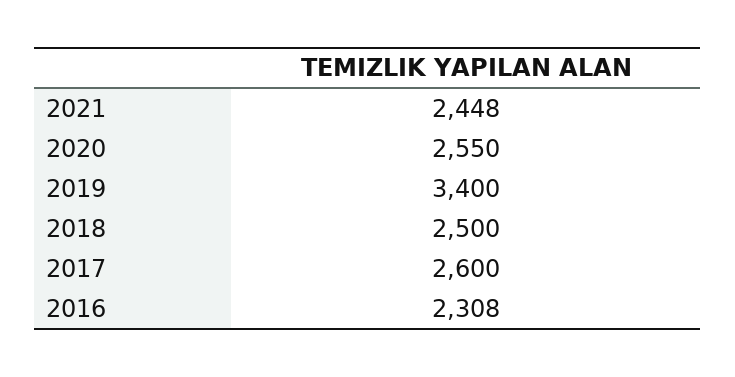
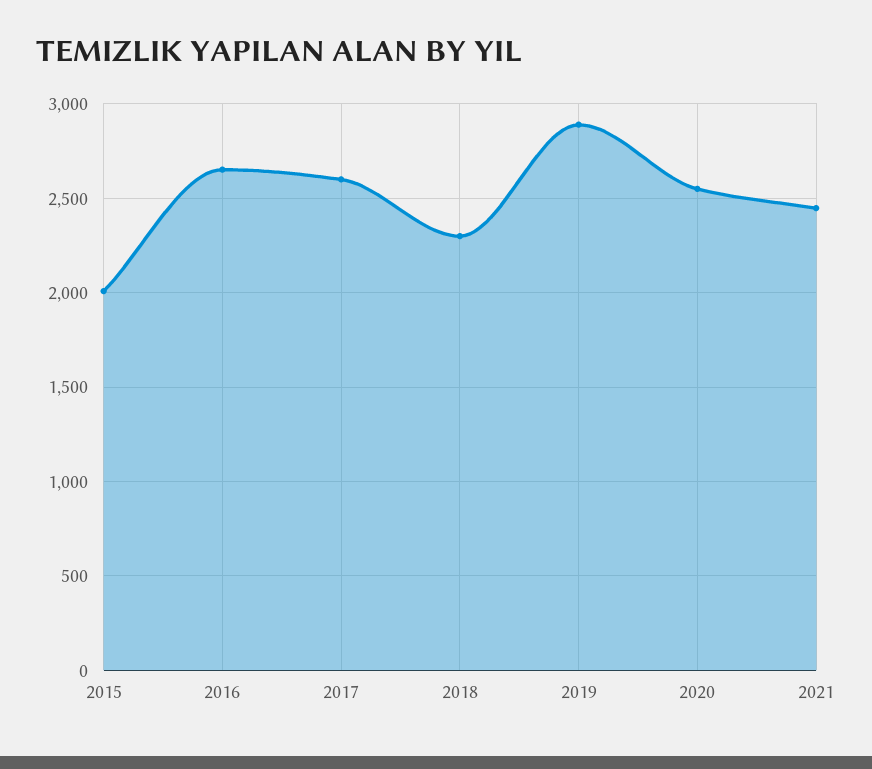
2019: 3400 -> 2900
2018: 2500 -> 2300
2016: 2308 -> 2650
2015: none -> 2000

